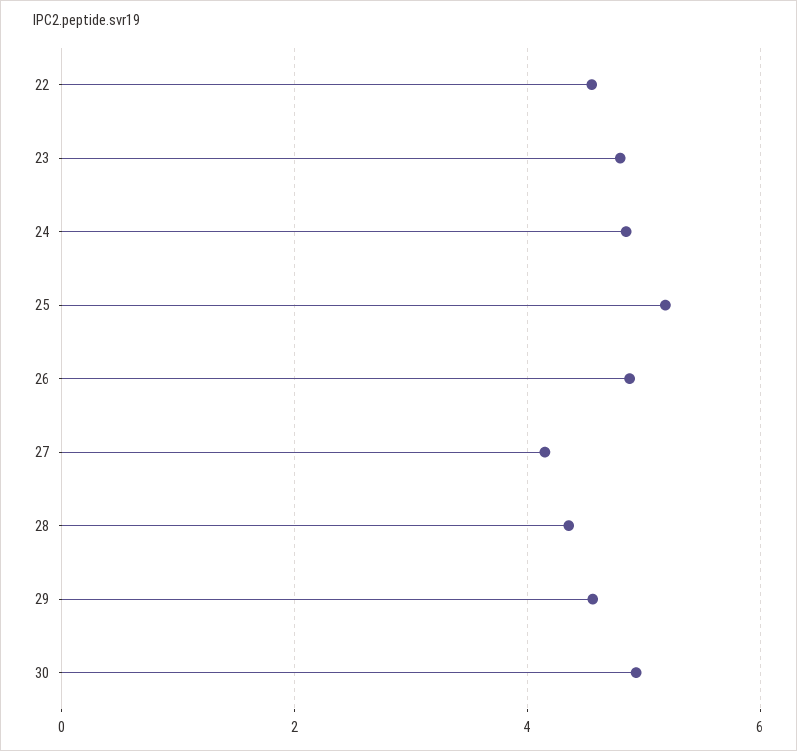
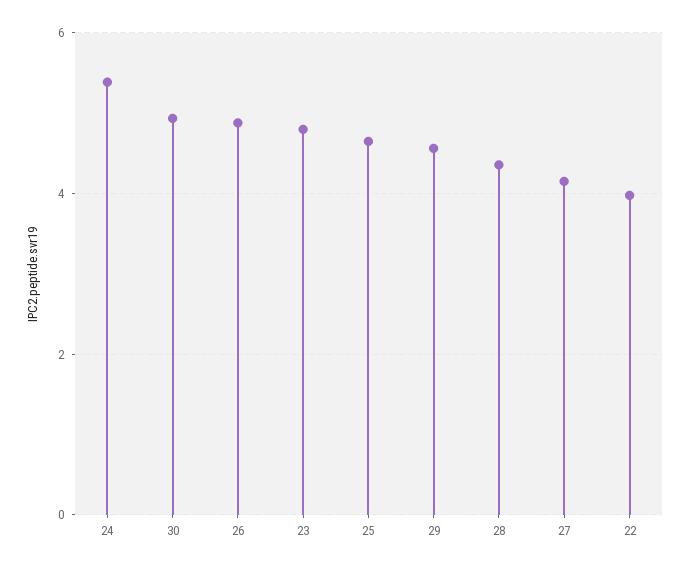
22: 4.6 -> 4
24: 4.8 -> 5.4
25: 5.2 -> 4.6

